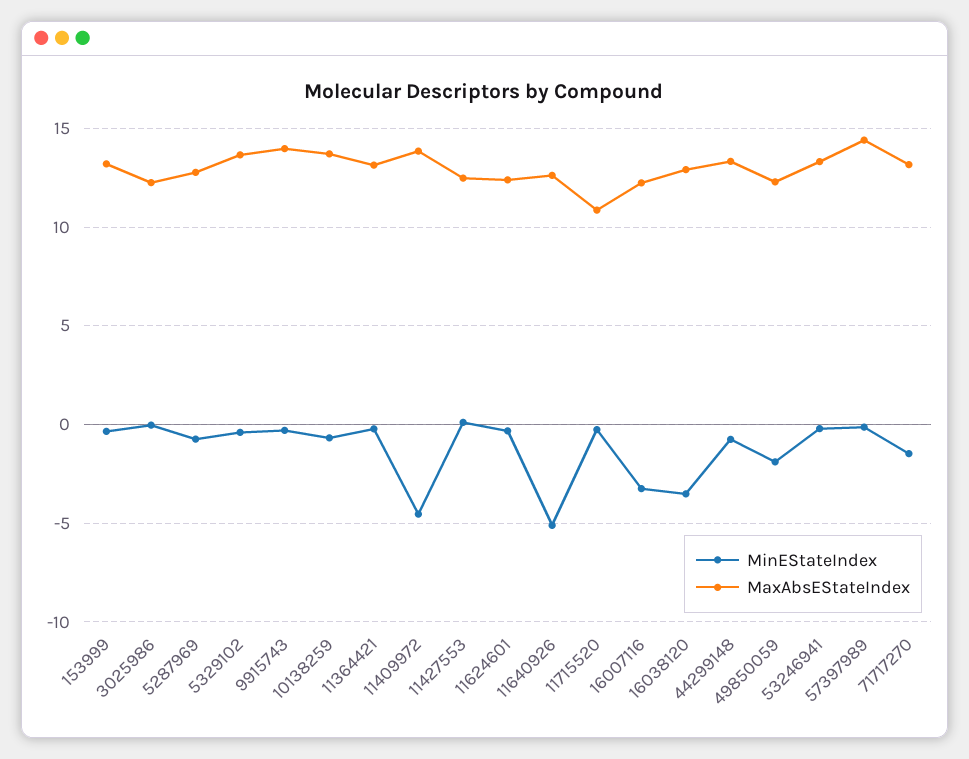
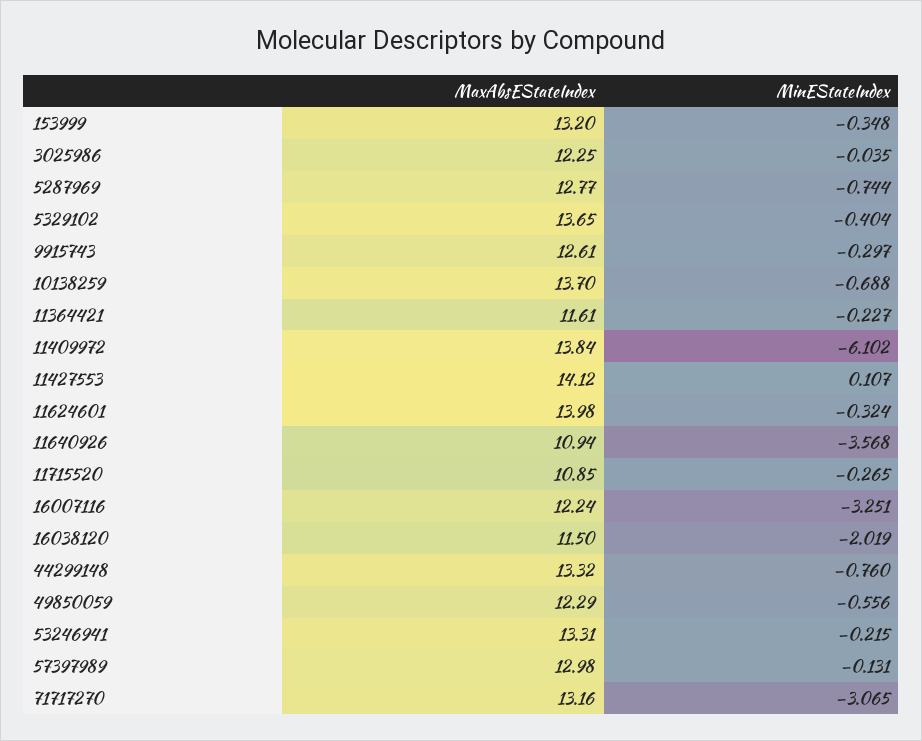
MaxAbsEStateIndex, 9915743: 14 -> 12.61
MaxAbsEStateIndex, 11364421: 13 -> 11.61
MinEStateIndex, 11409972: -4.5 -> -6.102
MaxAbsEStateIndex, 11427553: 12.5 -> 14.12
MaxAbsEStateIndex, 11624601: 12.5 -> 13.98
MinEStateIndex, 11640926: -5 -> -3.568
MaxAbsEStateIndex, 11640926: 12.5 -> 10.94
MinEStateIndex, 16038120: -3.5 -> -2.019
MaxAbsEStateIndex, 16038120: 13 -> 11.5
MinEStateIndex, 49850059: -2 -> -0.556
MaxAbsEStateIndex, 57397989: 14.5 -> 12.98
MinEStateIndex, 71717270: -1.5 -> -3.065

